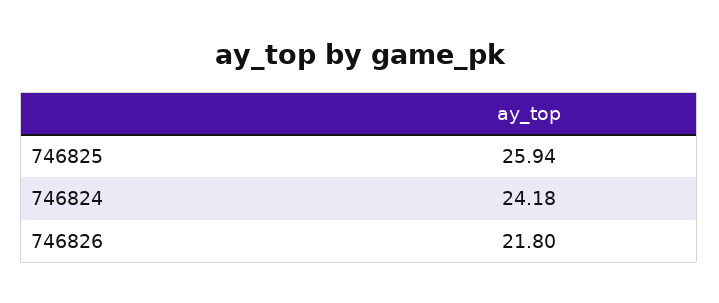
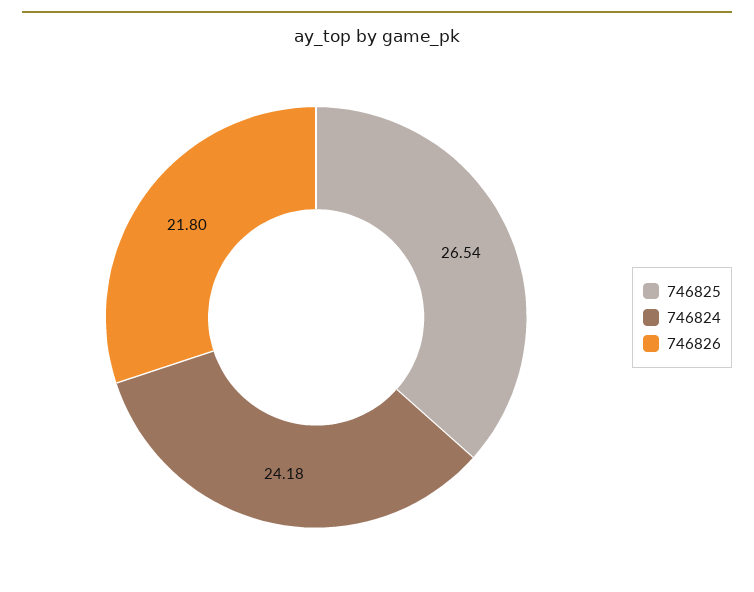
746825: 25.94 -> 26.54

